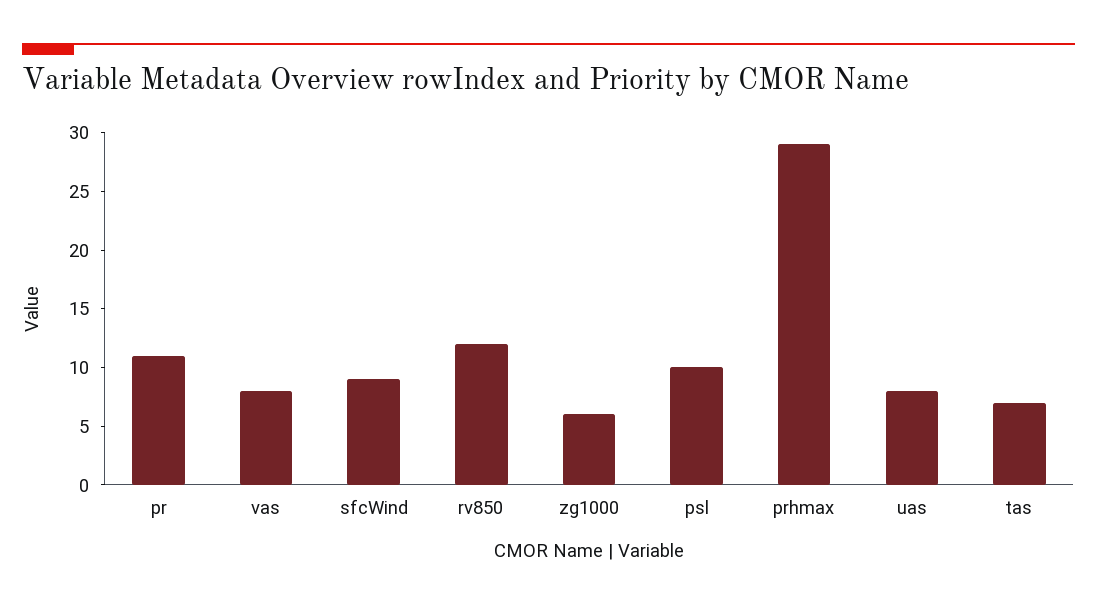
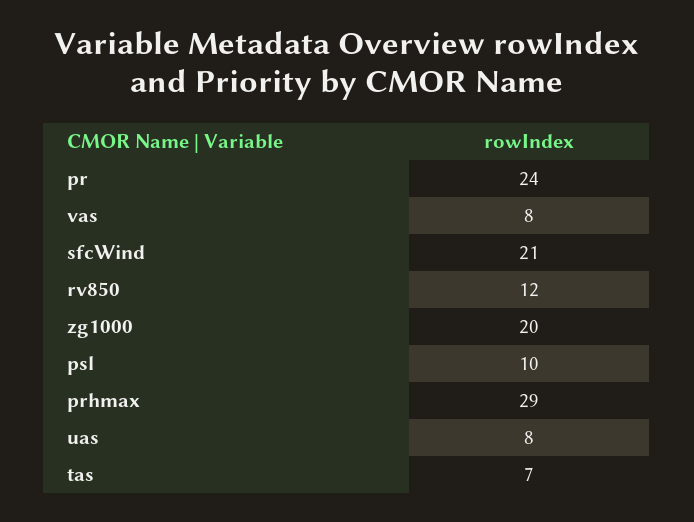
pr: 11 -> 24
sfcWind: 9 -> 21
zg1000: 6 -> 20

